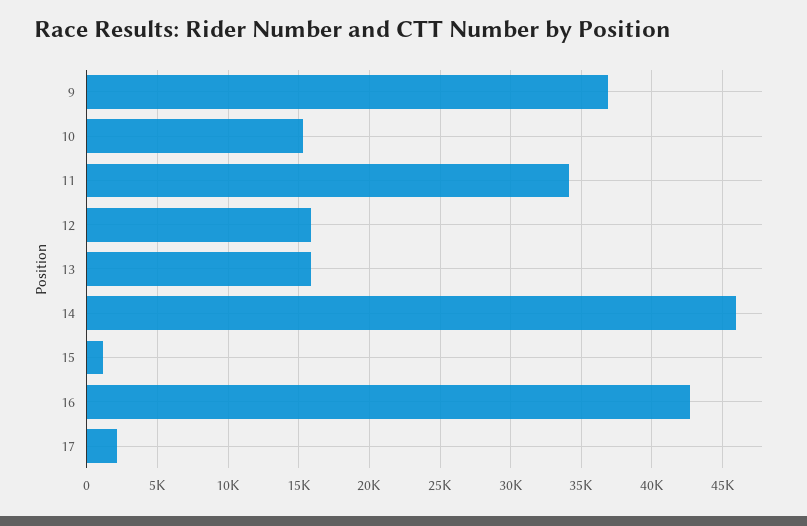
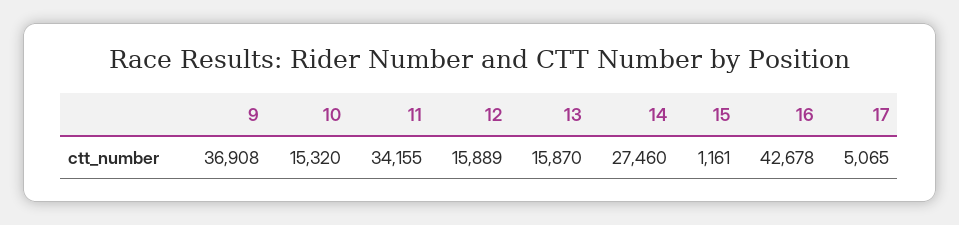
14: 46000 -> 27460
17: 2000 -> 5065

